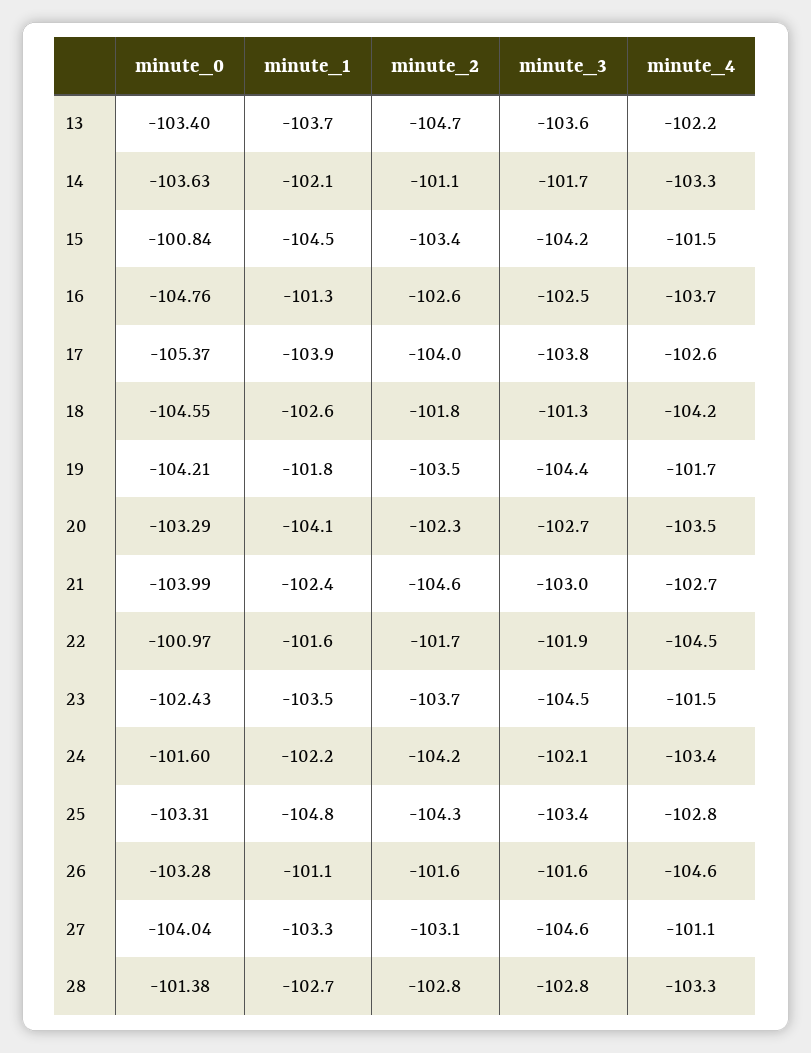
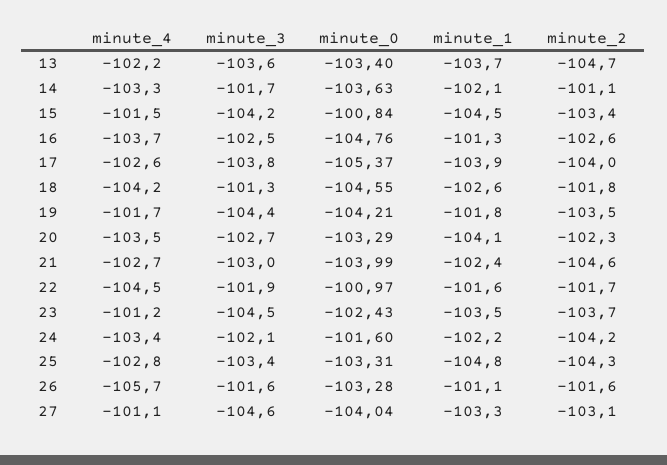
minute_4, 23: -101.5 -> -101.2
minute_4, 26: -104.6 -> -105.7
minute_0, 28: -101.38 -> none
minute_1, 28: -102.7 -> none
minute_2, 28: -102.8 -> none
minute_3, 28: -102.8 -> none
minute_4, 28: -103.3 -> none

